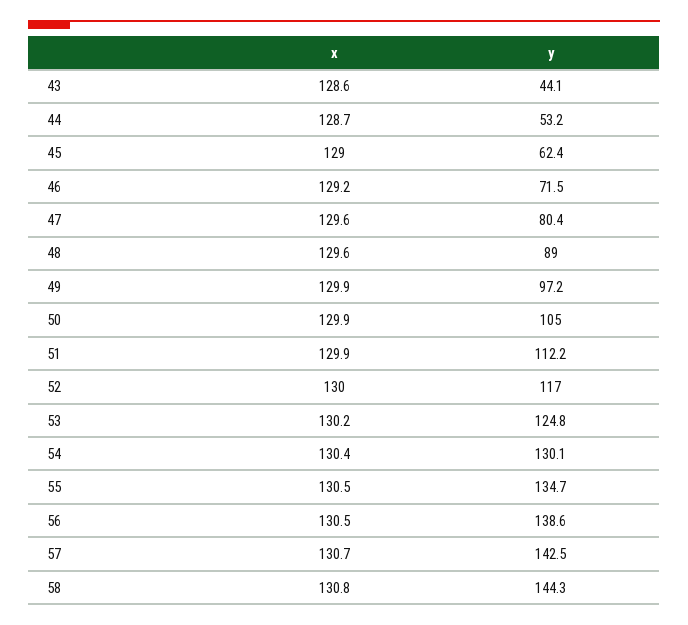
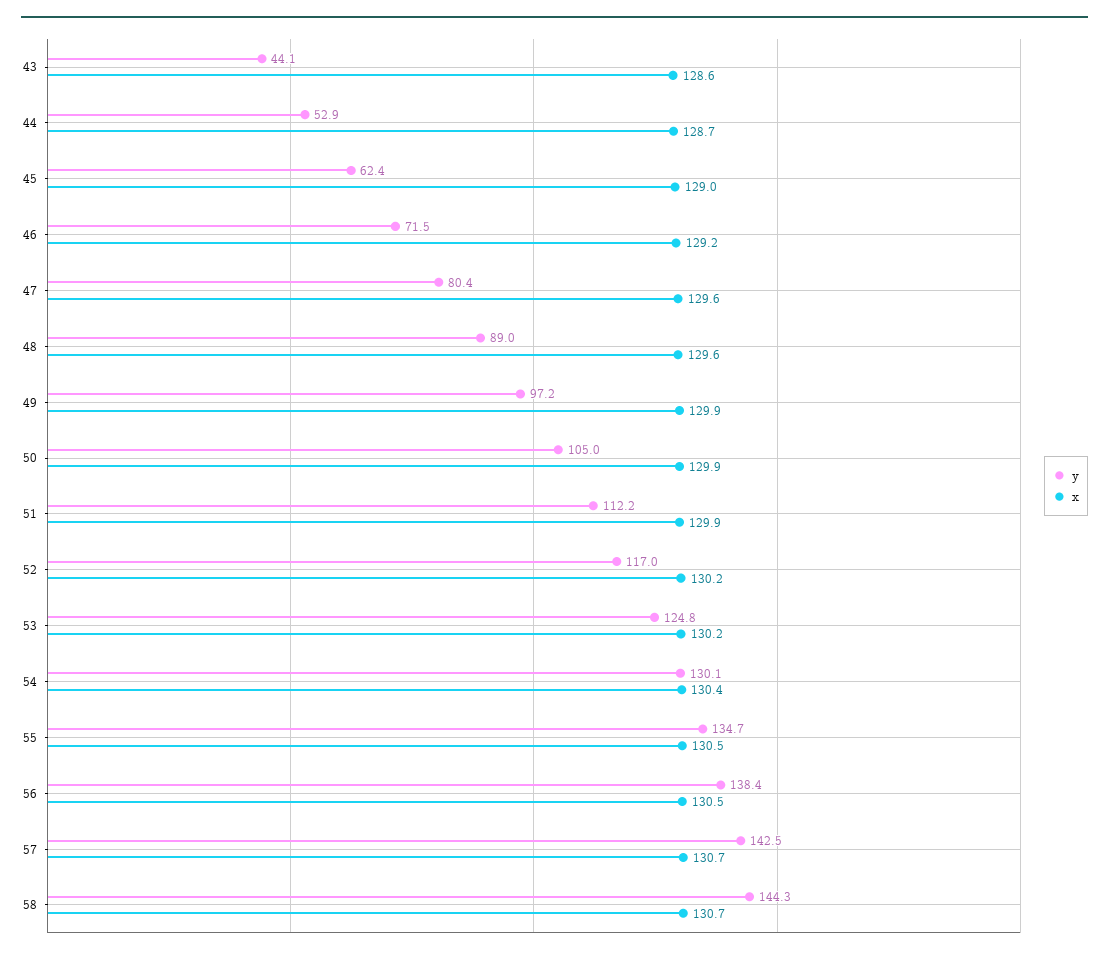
y, 44: 53.2 -> 52.9
x, 52: 130 -> 130.2
y, 56: 138.6 -> 138.4
x, 58: 130.8 -> 130.7

